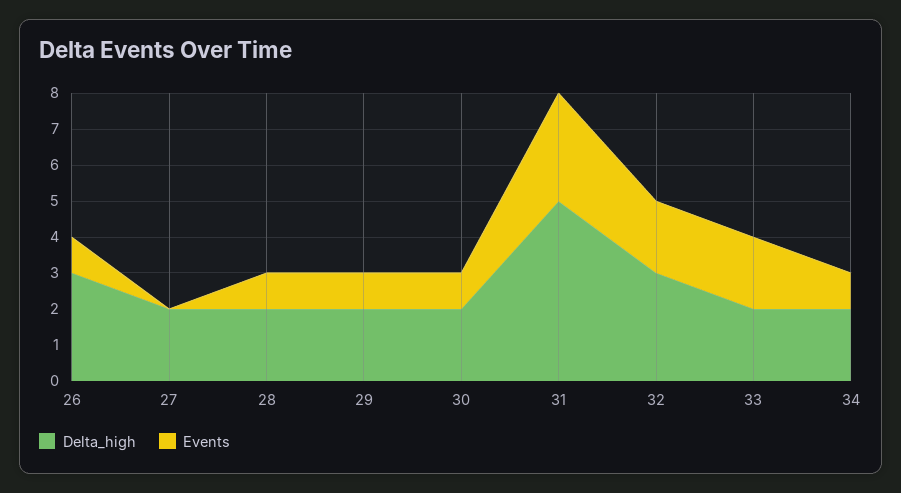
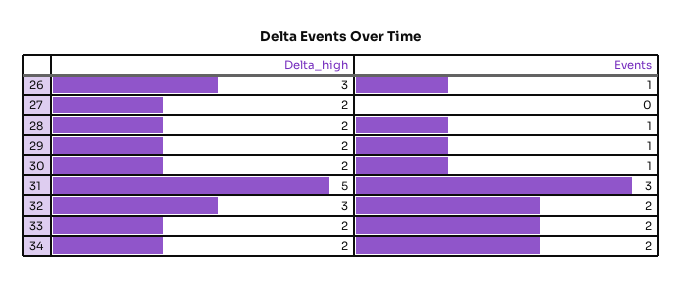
Events, 34: 1 -> 2

